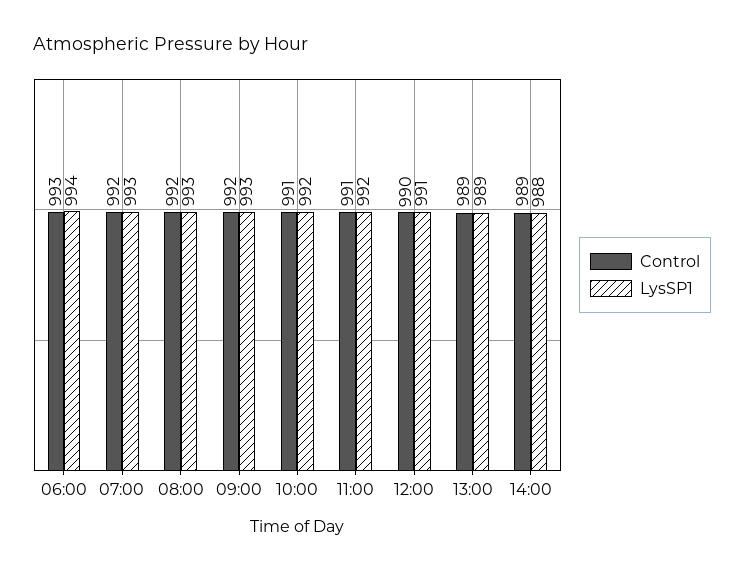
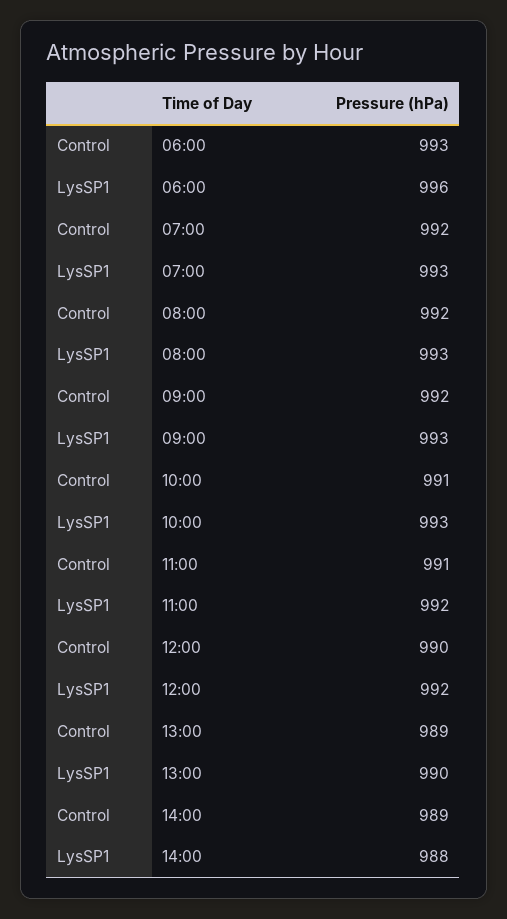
LysSP1, 06:00: 994 -> 996
LysSP1, 10:00: 992 -> 993
LysSP1, 12:00: 991 -> 992
LysSP1, 13:00: 989 -> 990

